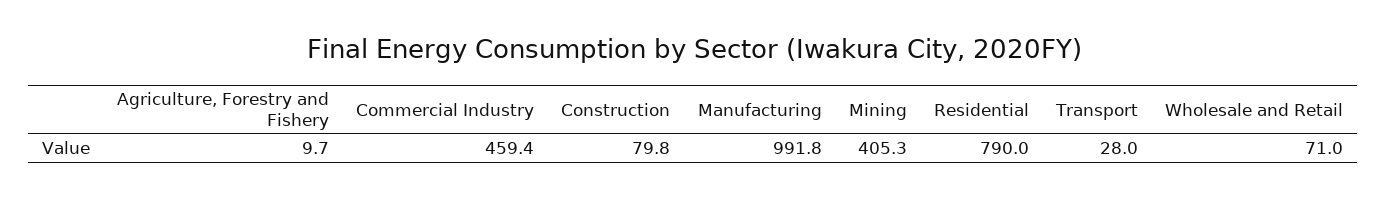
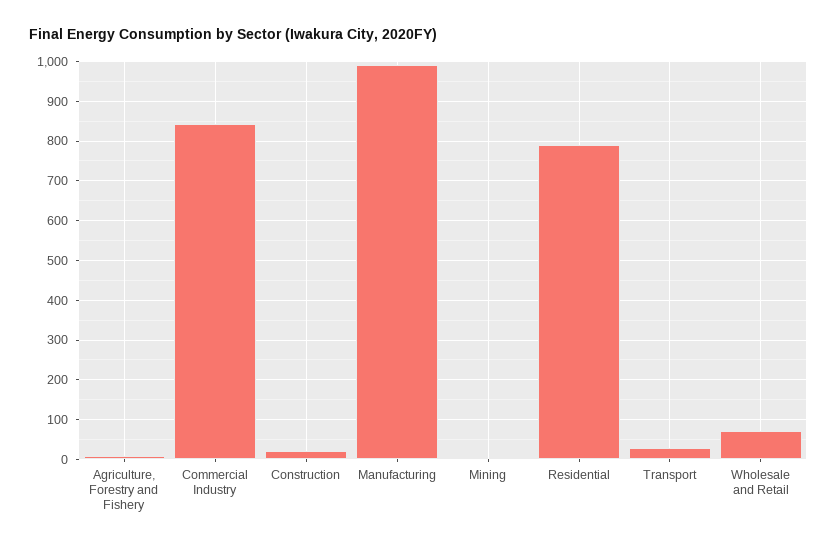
Commercial Industry: 459.4 -> 840
Construction: 79.8 -> 20
Mining: 405.3 -> 0

